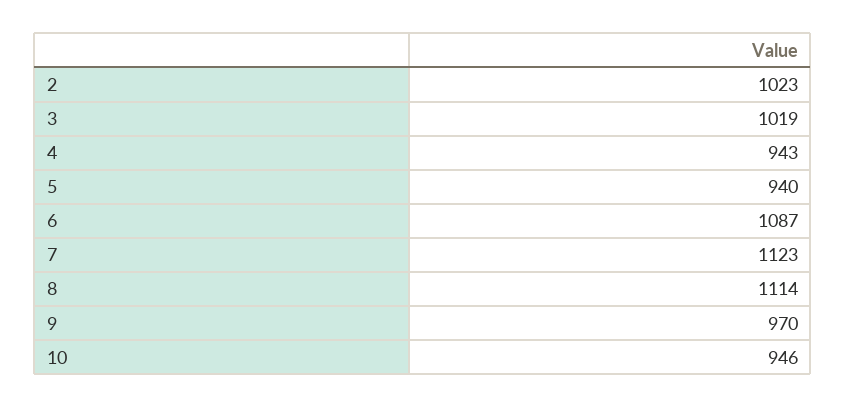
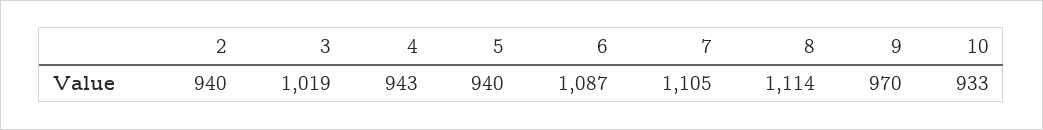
2: 1023 -> 940
7: 1123 -> 1105
10: 946 -> 933

